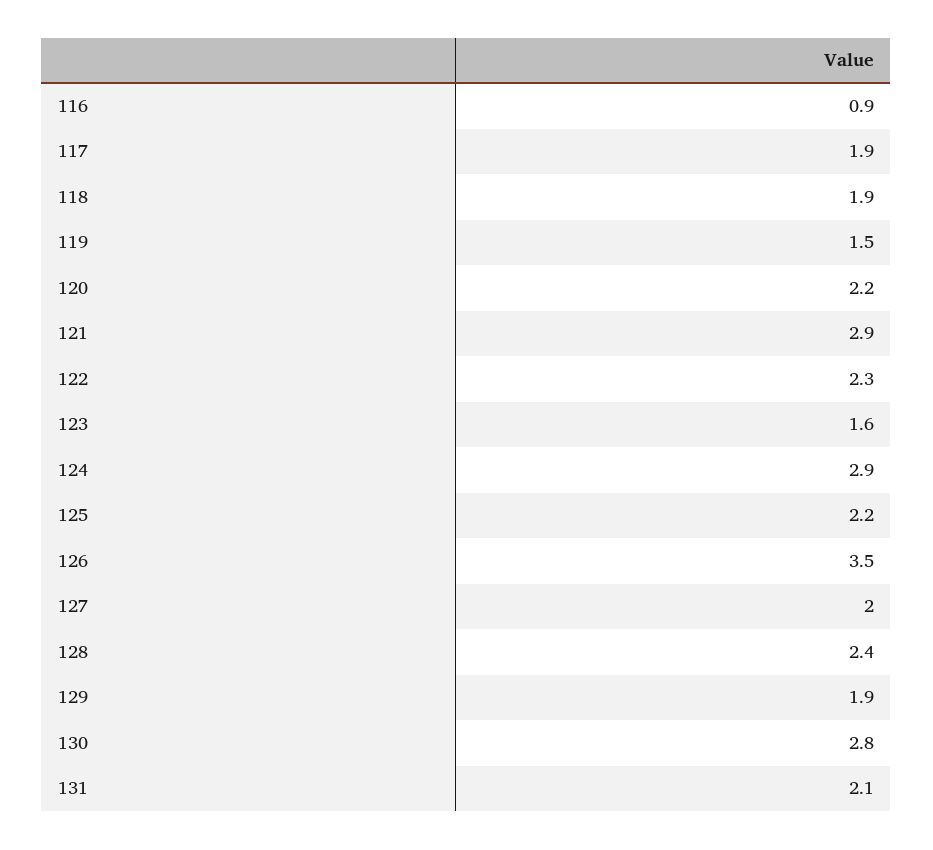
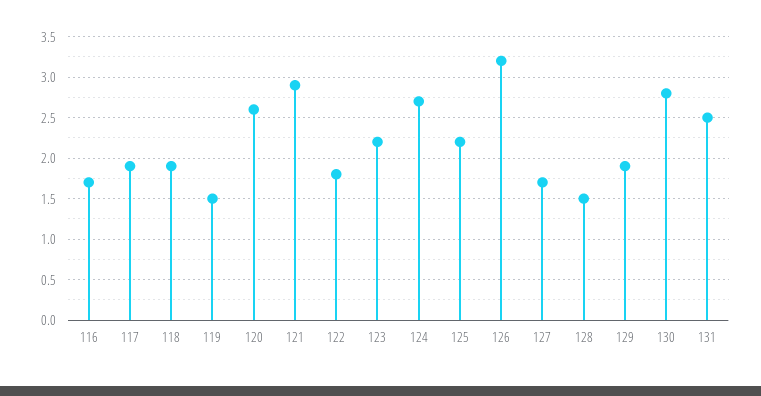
116: 0.9 -> 1.7
120: 2.2 -> 2.6
122: 2.3 -> 1.8
123: 1.6 -> 2.2
124: 2.9 -> 2.7
126: 3.5 -> 3.2
127: 2 -> 1.7
128: 2.4 -> 1.5
131: 2.1 -> 2.5

